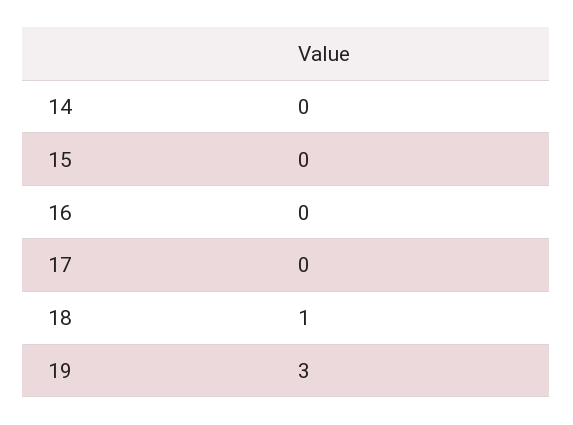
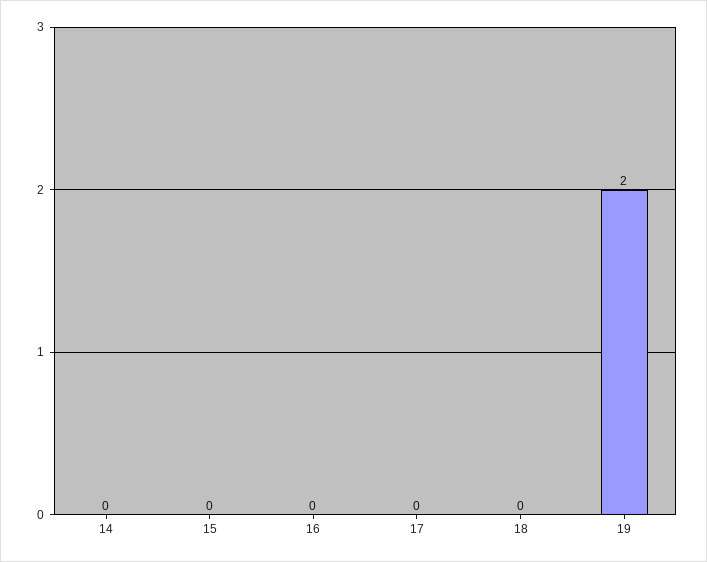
18: 1 -> 0
19: 3 -> 2

